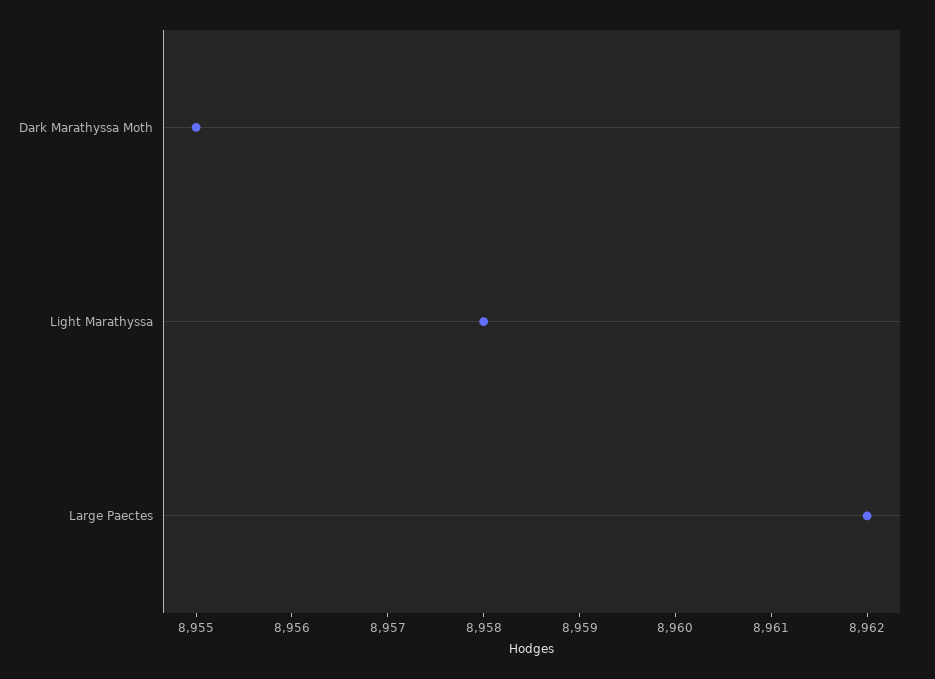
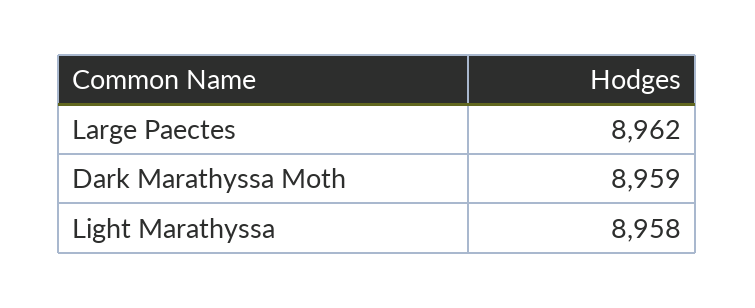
Dark Marathyssa Moth: 8955 -> 8959

